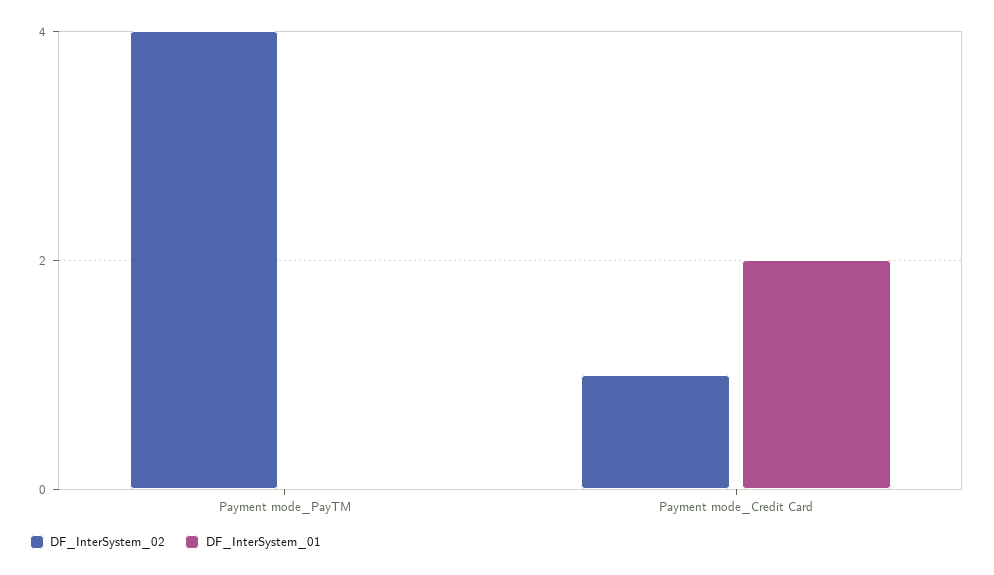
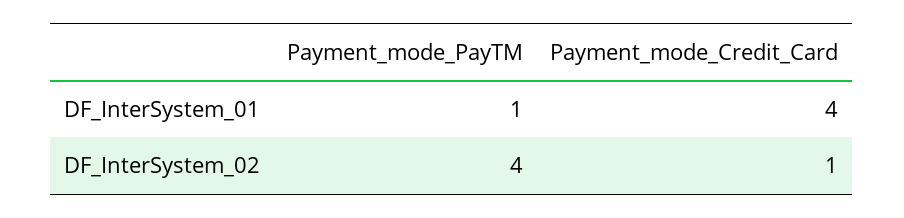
DF_InterSystem_01, Payment mode_PayTM: 0 -> 1
DF_InterSystem_01, Payment mode_Credit Card: 2 -> 4

